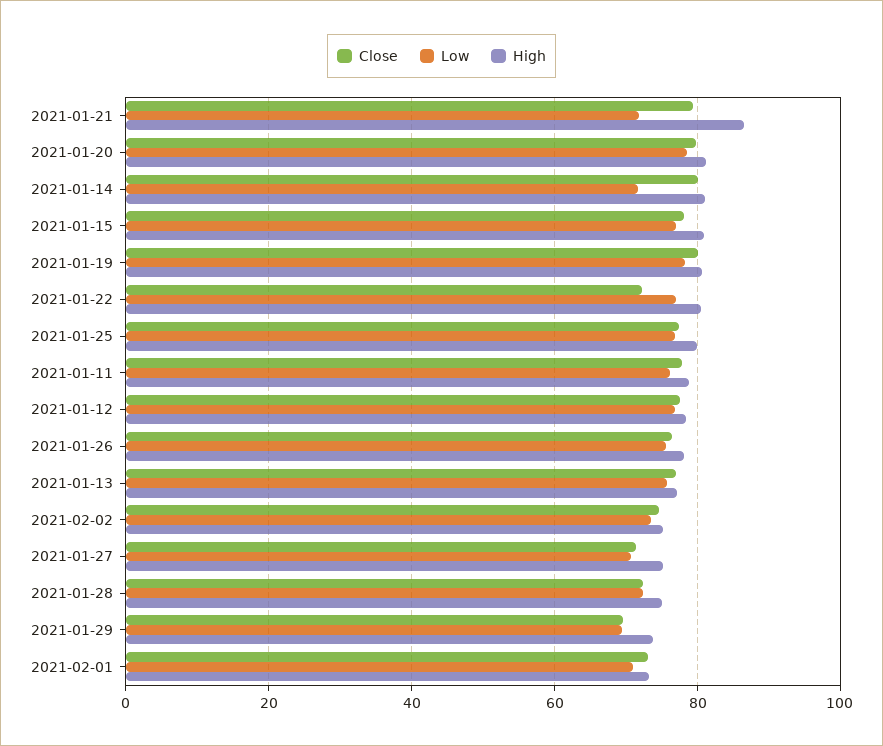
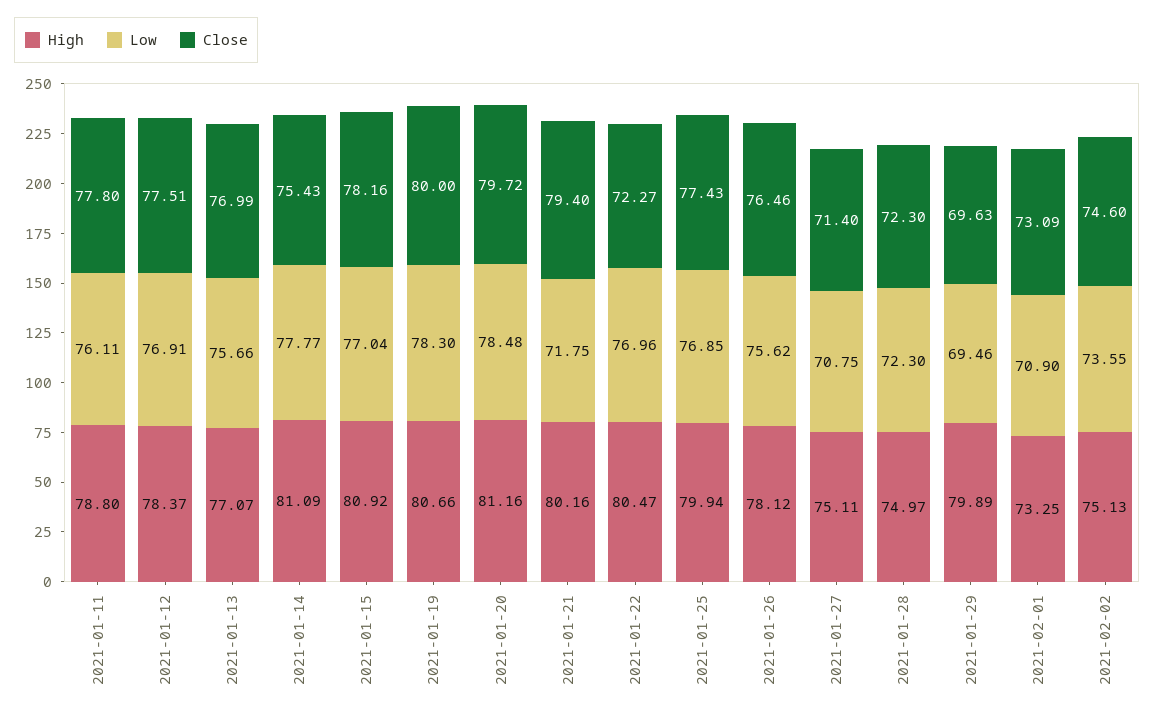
High, 2021-01-21: 86 -> 80.16
Close, 2021-01-14: 80 -> 75.43
Low, 2021-01-14: 72 -> 77.77
High, 2021-01-29: 74 -> 79.89

